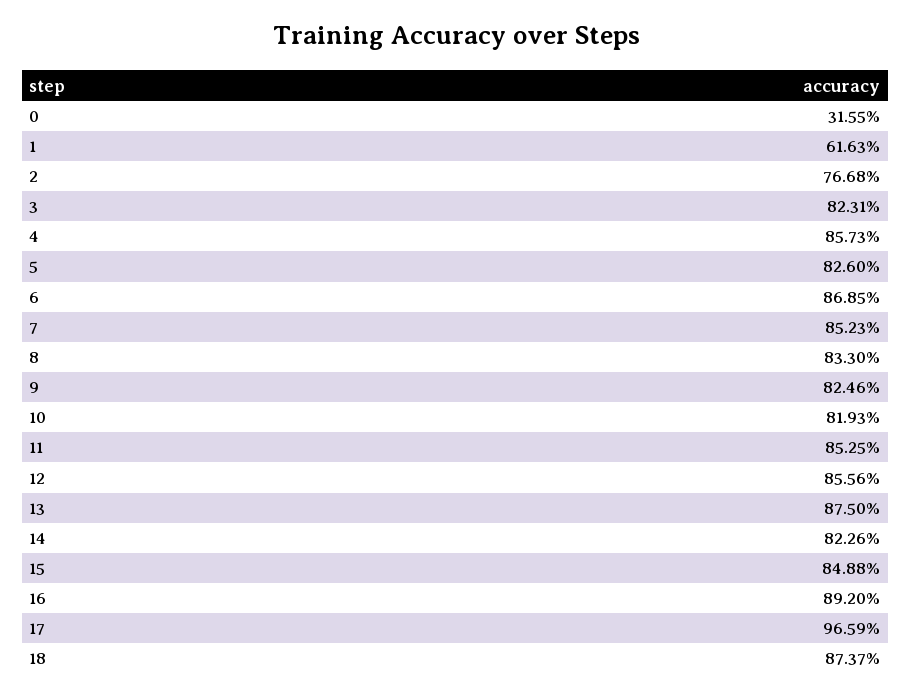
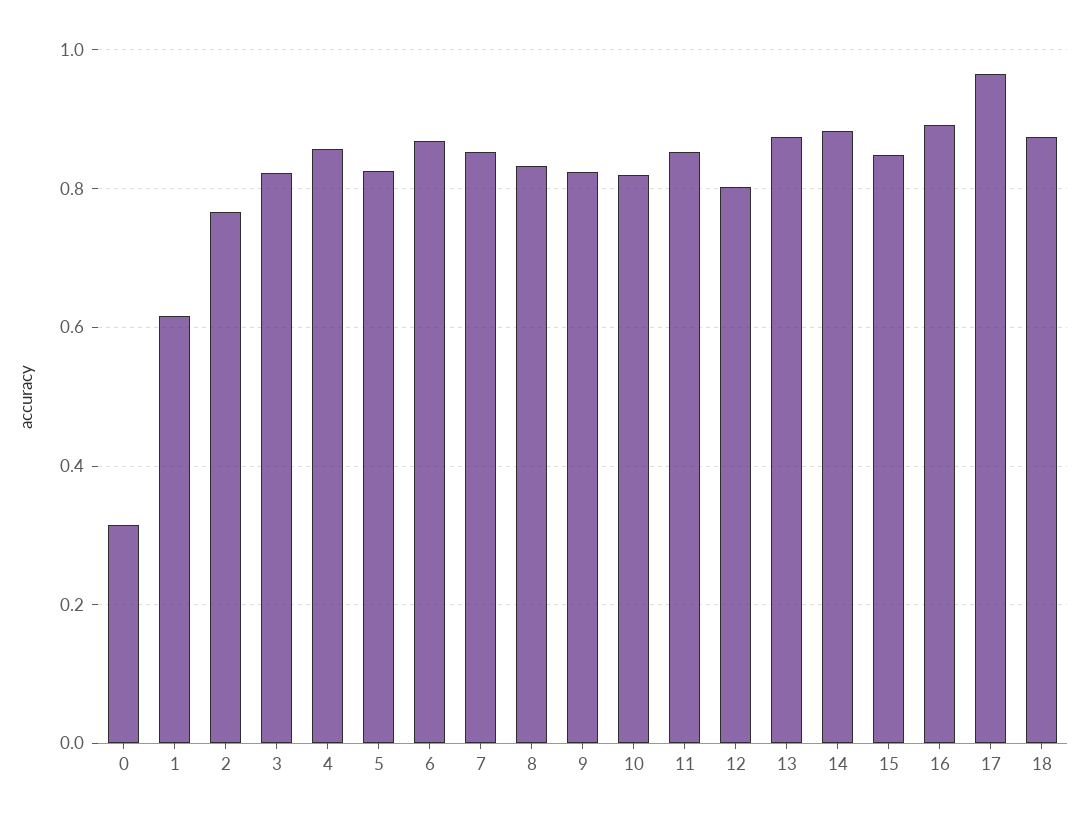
12: 0.8556 -> 0.8
14: 0.8226 -> 0.88

